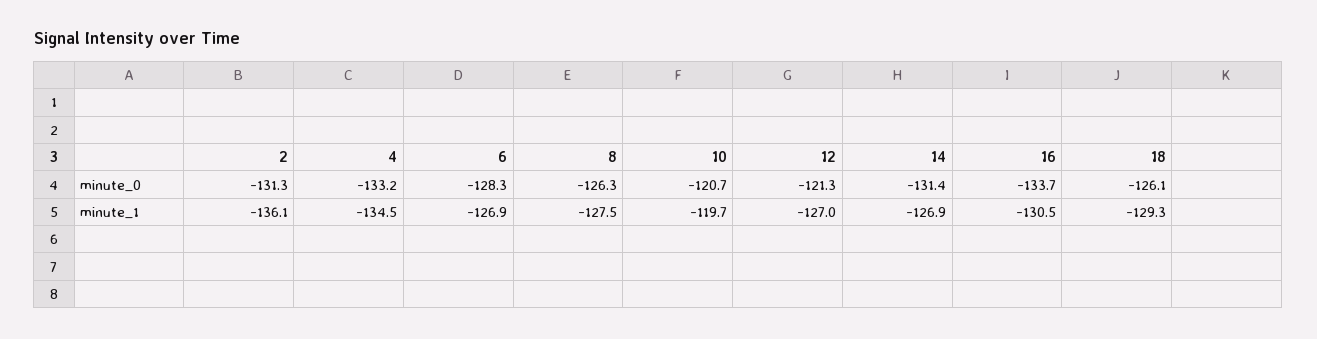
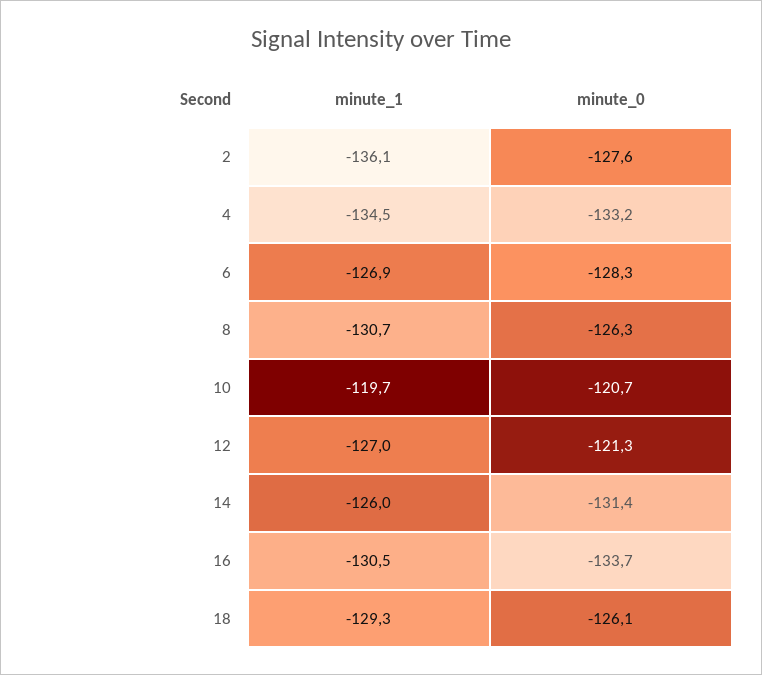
2, minute_0: -131.3 -> -127.6
8, minute_1: -127.5 -> -130.7
14, minute_1: -126.9 -> -126

